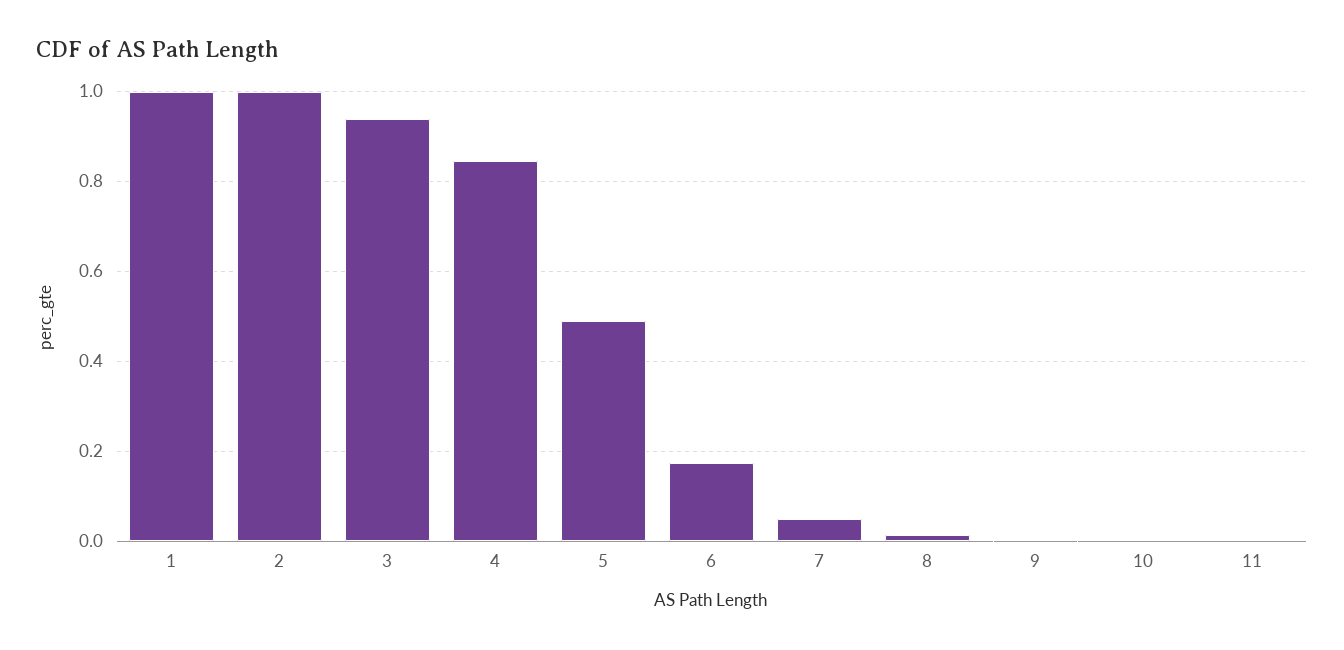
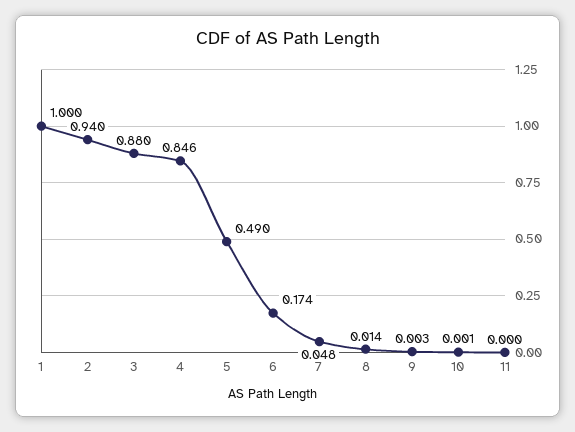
2: 1 -> 0.94
3: 0.94 -> 0.88

